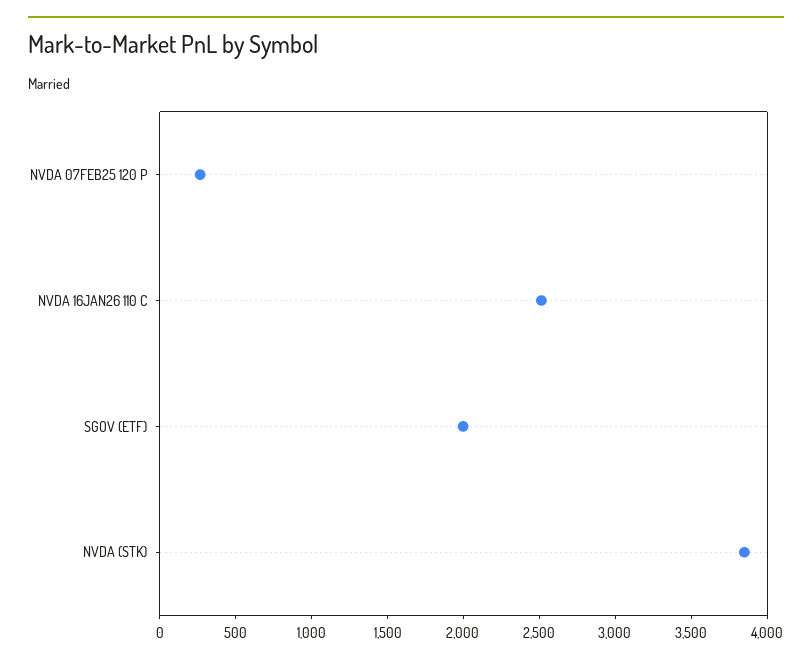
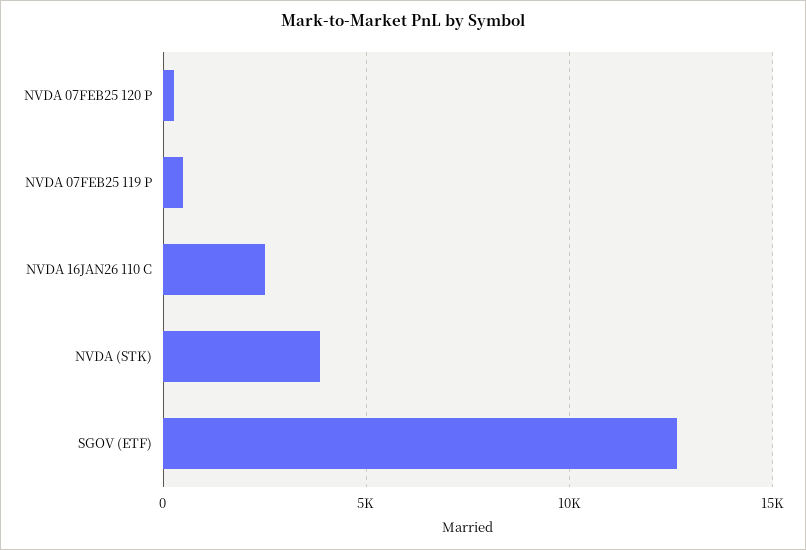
SGOV (ETF): 2000 -> 12500
NVDA 07FEB25 119 P: none -> 500

